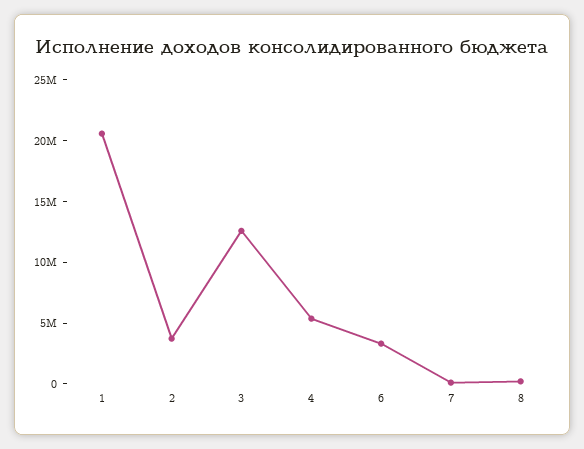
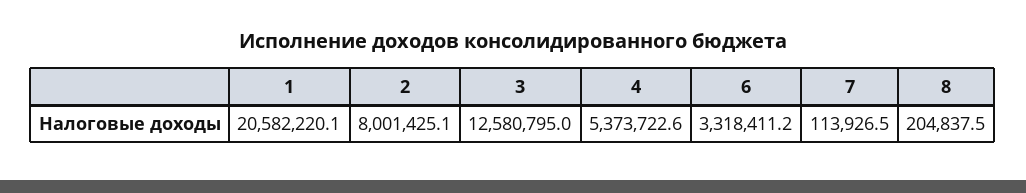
2: 4000000 -> 8001425.1

